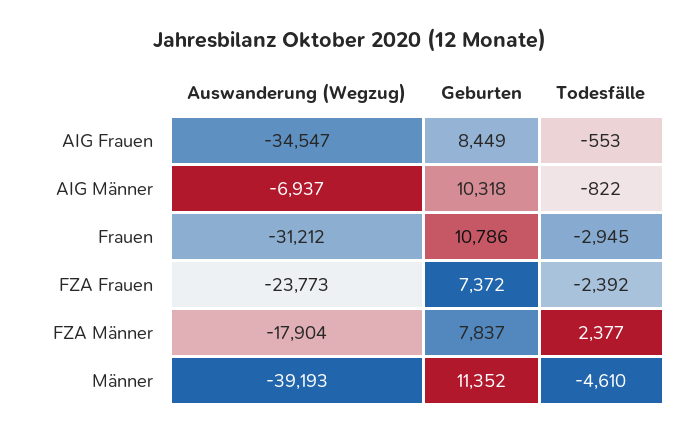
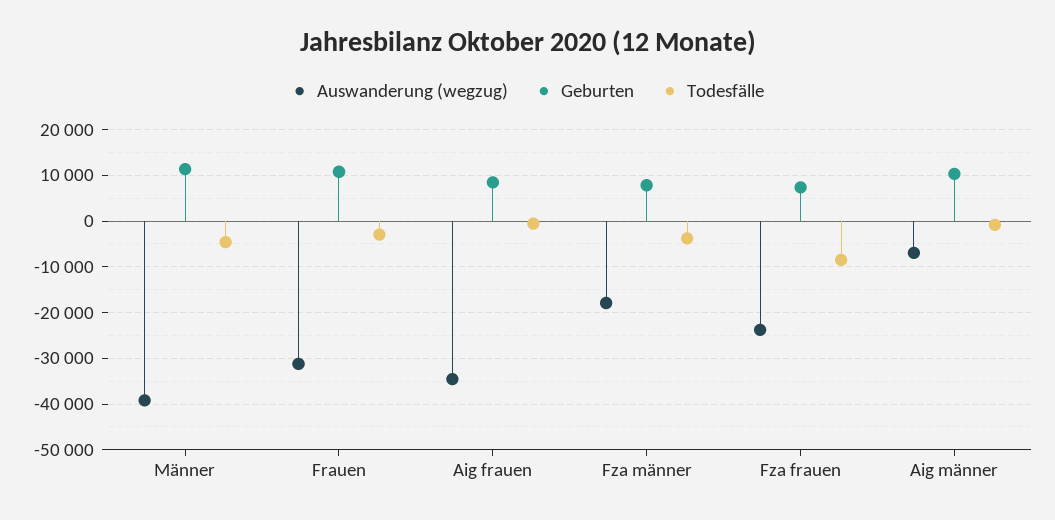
Todesfälle, FZA Frauen: -2392 -> -8000
Todesfälle, FZA Männer: 2377 -> -4000

